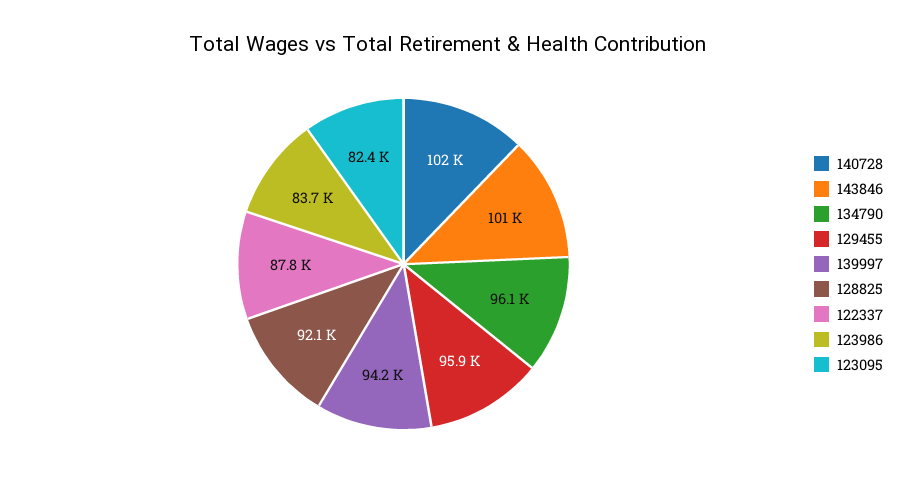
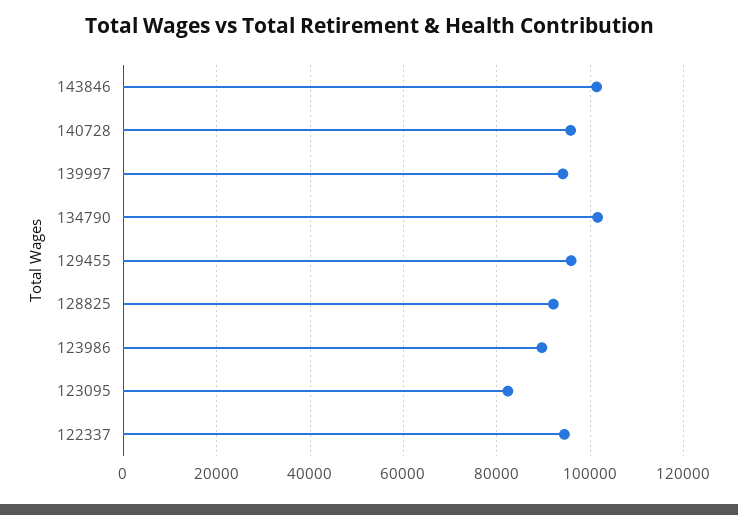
140728: 102000 -> 96000
134790: 96100 -> 102000
122337: 87800 -> 94000
123986: 83700 -> 90000

